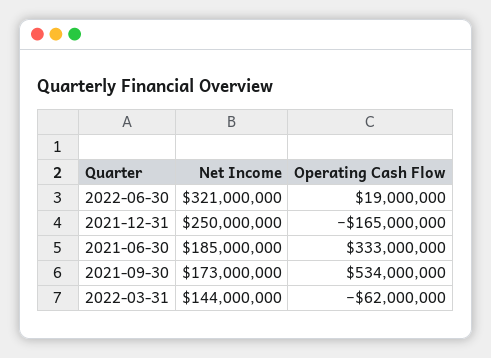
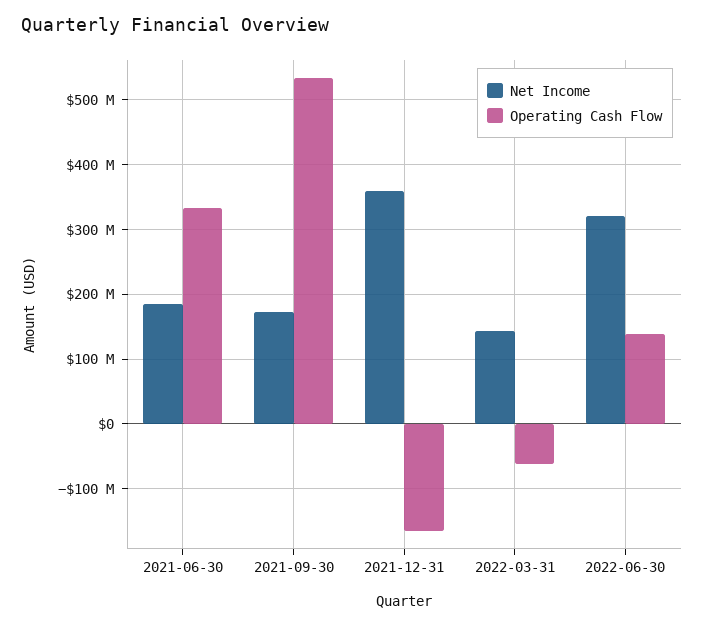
Operating Cash Flow, 2022-06-30: 19000000 -> 140000000
Net Income, 2021-12-31: 250000000 -> 360000000

